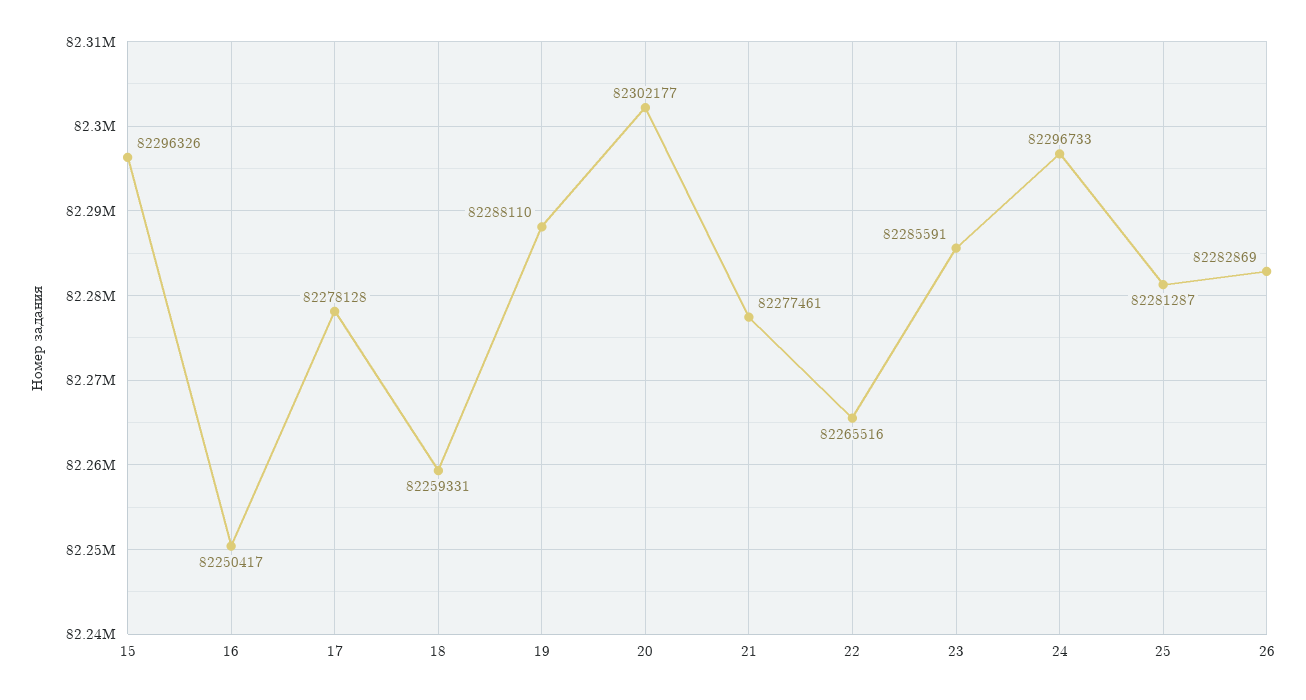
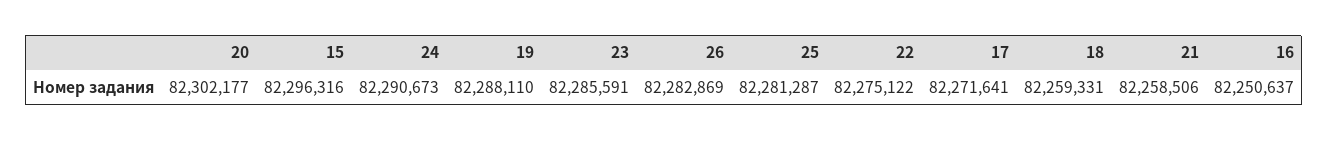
15: 82296326 -> 82296316
16: 82250417 -> 82250637
17: 82278128 -> 82271641
21: 82277461 -> 82258506
22: 82265516 -> 82275122
24: 82296733 -> 82290673

